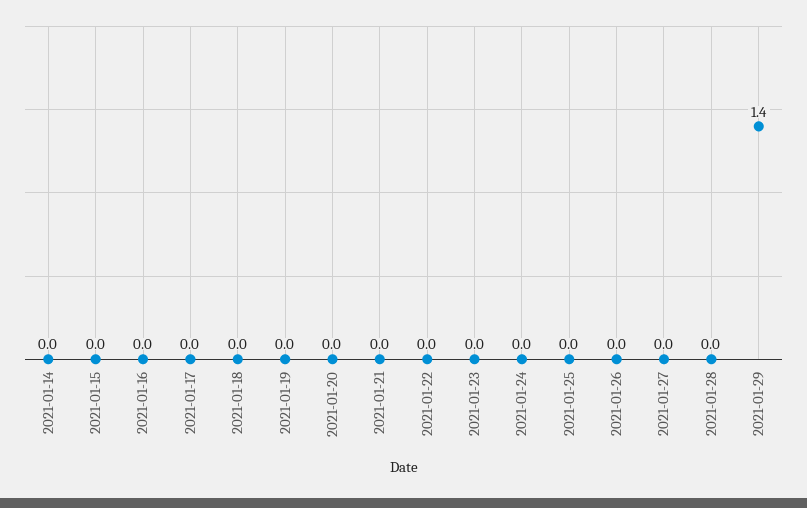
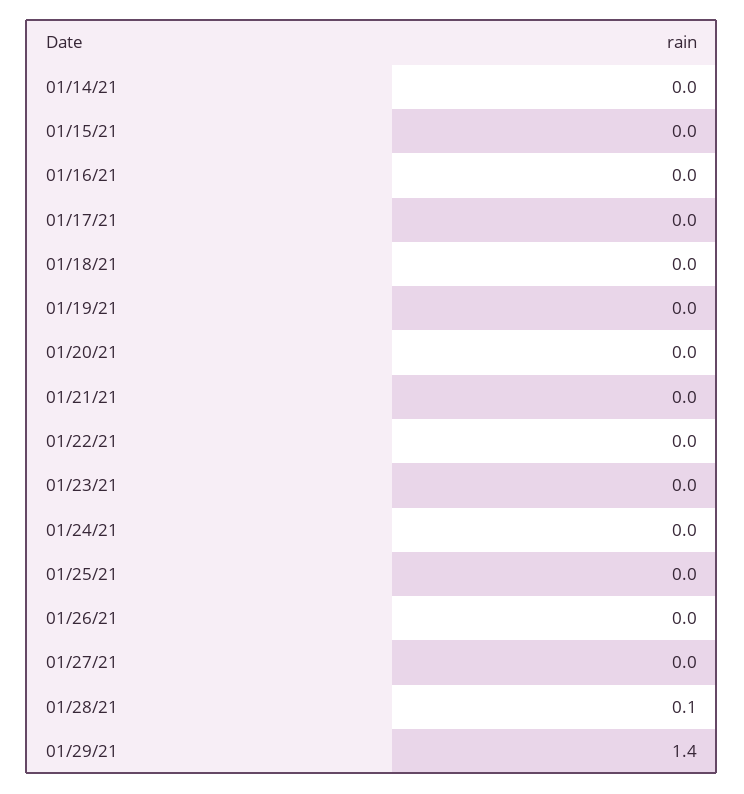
2021-01-28: 0 -> 0.1

